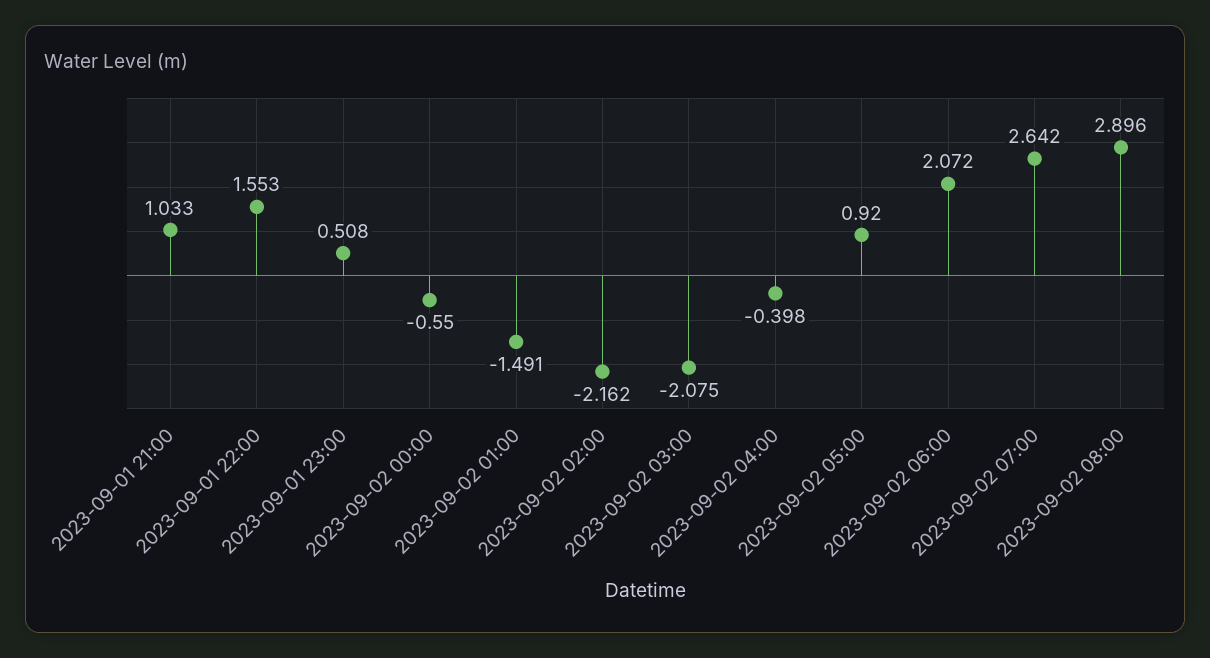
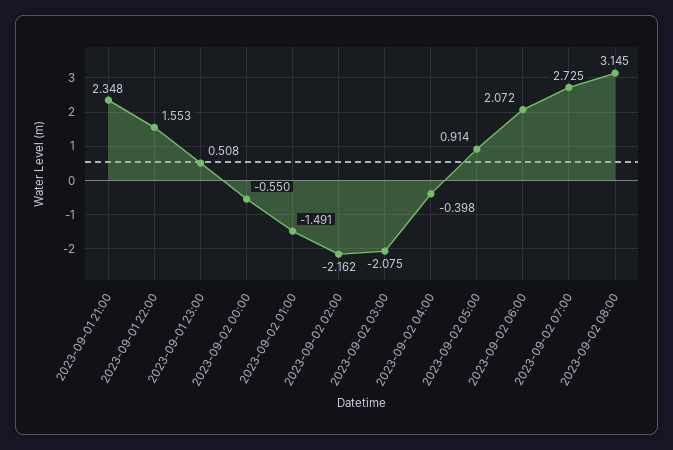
2023-09-01 21:00: 1.033 -> 2.348
2023-09-02 05:00: 0.92 -> 0.914
2023-09-02 07:00: 2.642 -> 2.725
2023-09-02 08:00: 2.896 -> 3.145

